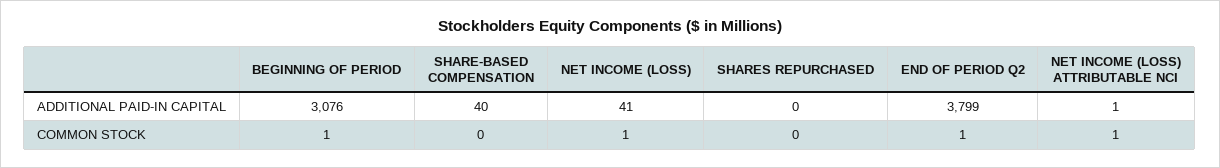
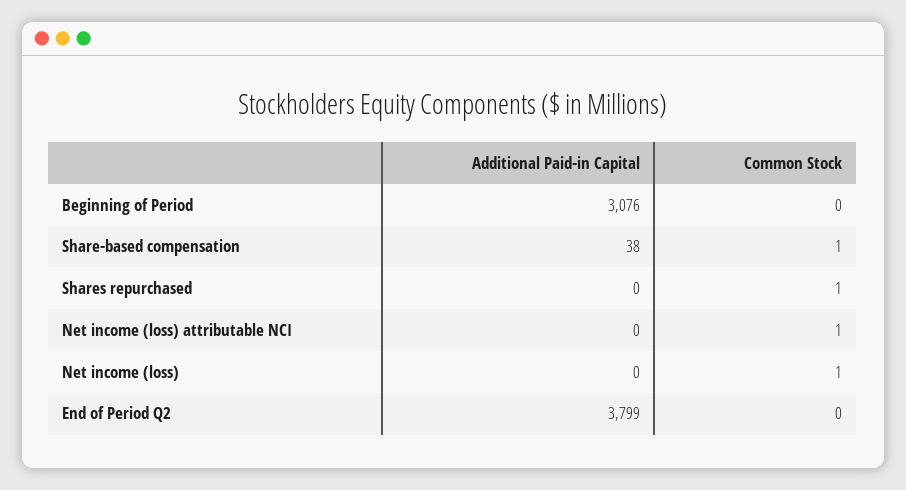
SHARE-BASED COMPENSATION, ADDITIONAL PAID-IN CAPITAL: 40 -> 38
NET INCOME (LOSS), ADDITIONAL PAID-IN CAPITAL: 41 -> 0
NET INCOME (LOSS) ATTRIBUTABLE NCI, ADDITIONAL PAID-IN CAPITAL: 1 -> 0
BEGINNING OF PERIOD, COMMON STOCK: 1 -> 0
SHARE-BASED COMPENSATION, COMMON STOCK: 0 -> 1
SHARES REPURCHASED, COMMON STOCK: 0 -> 1
END OF PERIOD Q2, COMMON STOCK: 1 -> 0

